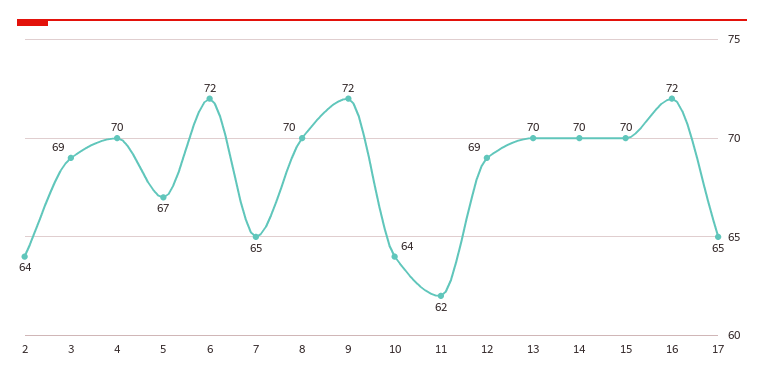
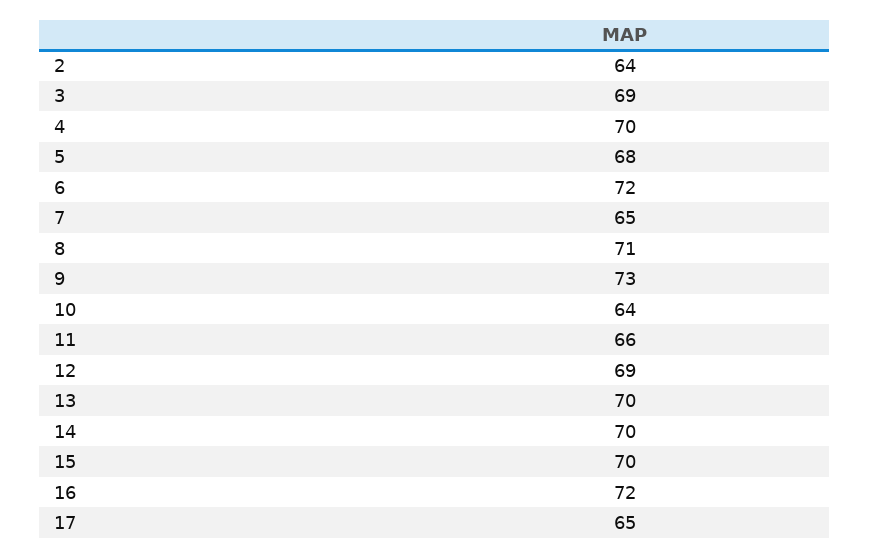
5: 67 -> 68
8: 70 -> 71
9: 72 -> 73
11: 62 -> 66

